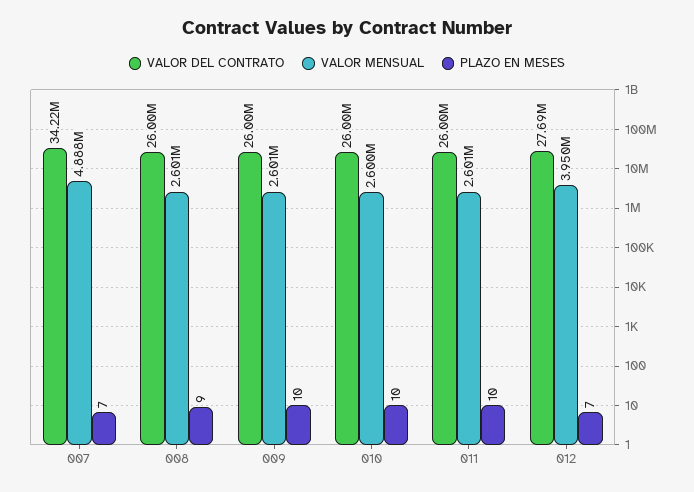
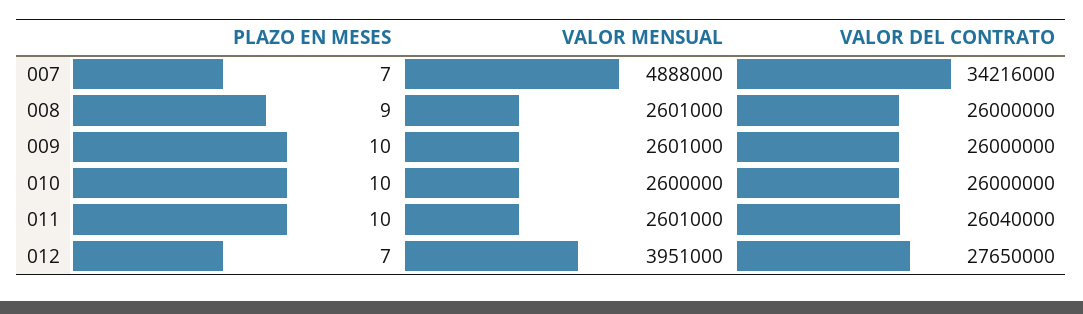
VALOR DEL CONTRATO, 011: 26000000 -> 26040000
VALOR DEL CONTRATO, 012: 27690000 -> 27650000
VALOR MENSUAL, 012: 3950000 -> 3951000

